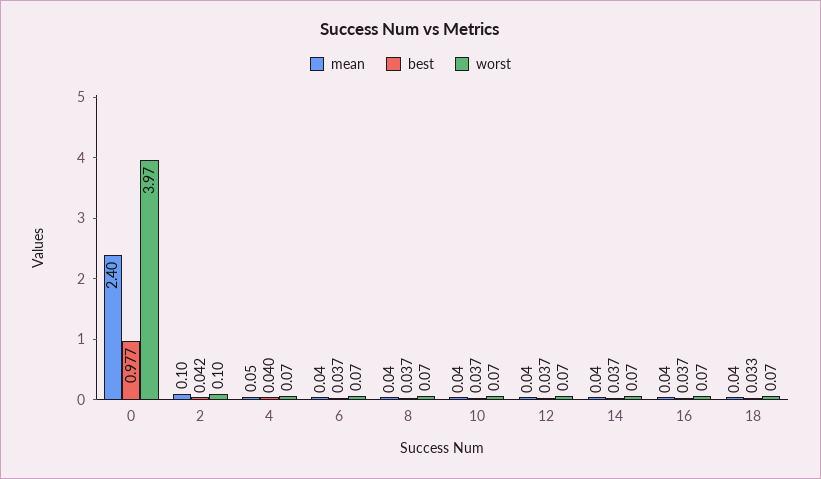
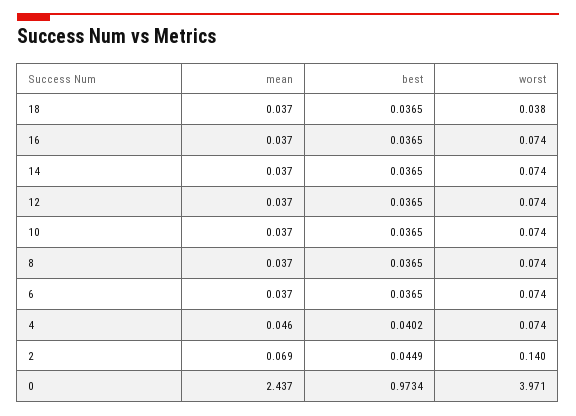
mean, 0: 2.4 -> 2.437
best, 0: 0.977 -> 0.9734
mean, 2: 0.1 -> 0.069
best, 2: 0.042 -> 0.0449
worst, 2: 0.1 -> 0.14
best, 18: 0.033 -> 0.0365
worst, 18: 0.07 -> 0.038

